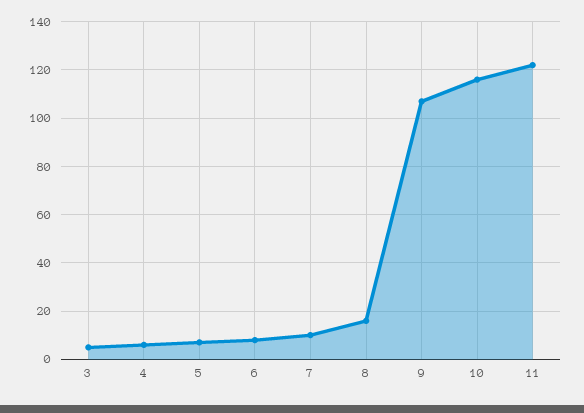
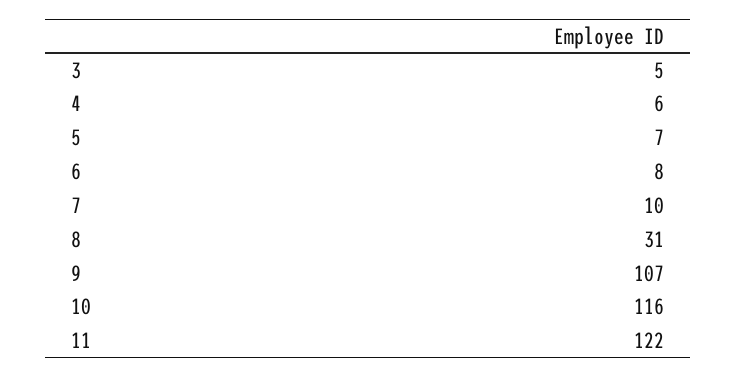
8: 15 -> 31

